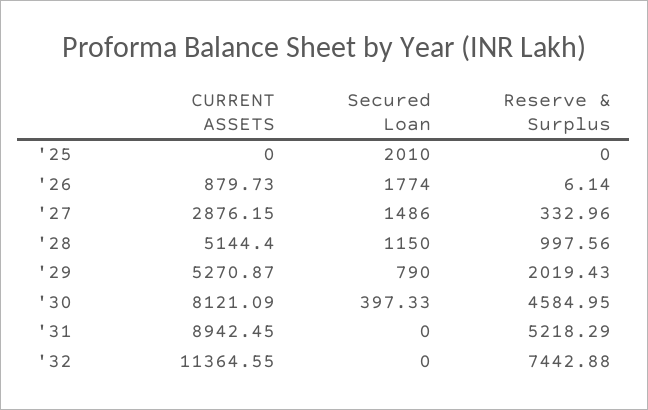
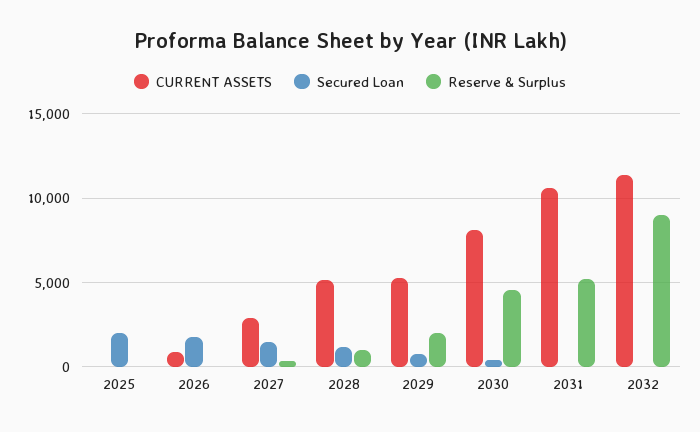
CURRENT ASSETS, '31: 8942.45 -> 10500
Reserve & Surplus, '32: 7442.88 -> 9000

